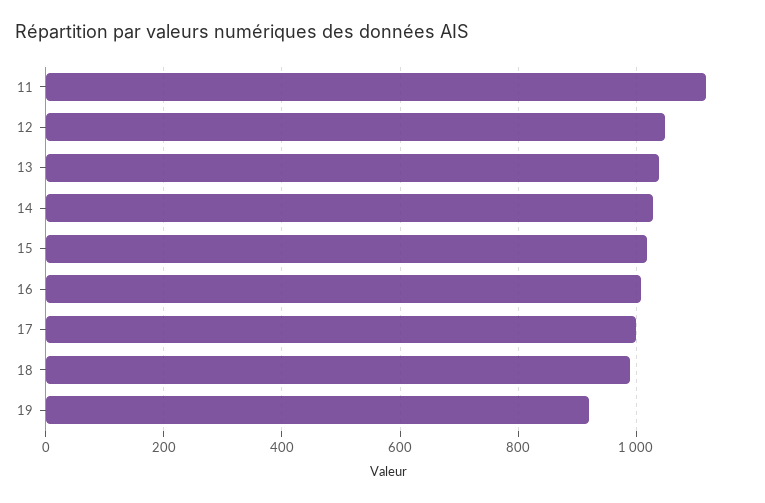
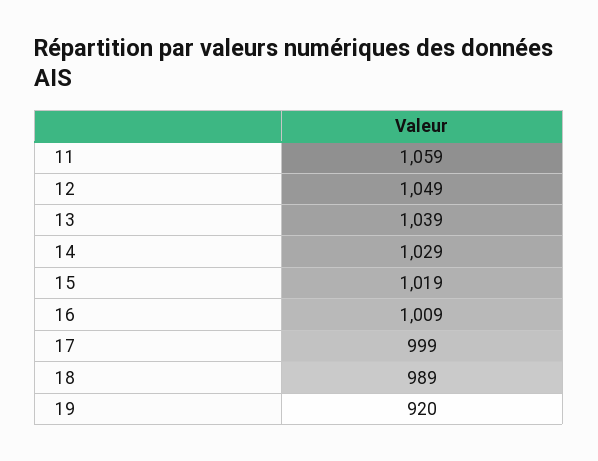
11: 1120 -> 1059

